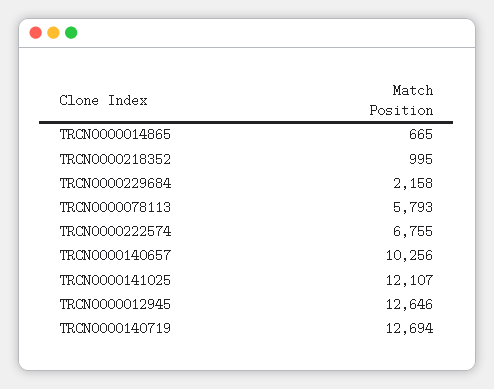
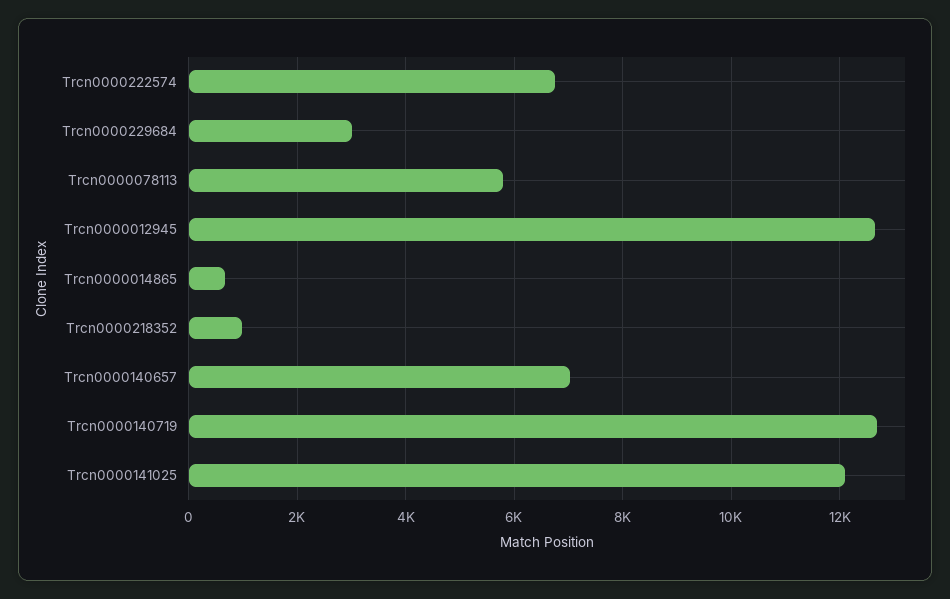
TRCN0000229684: 2158 -> 3000
TRCN0000140657: 10256 -> 7000

